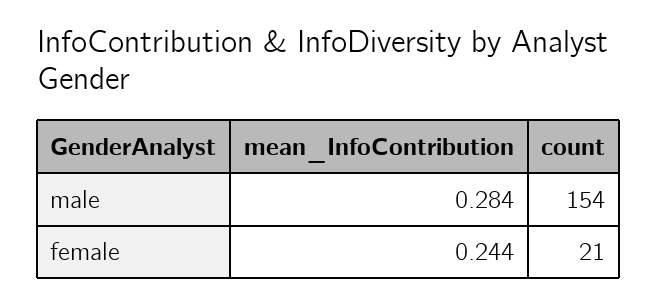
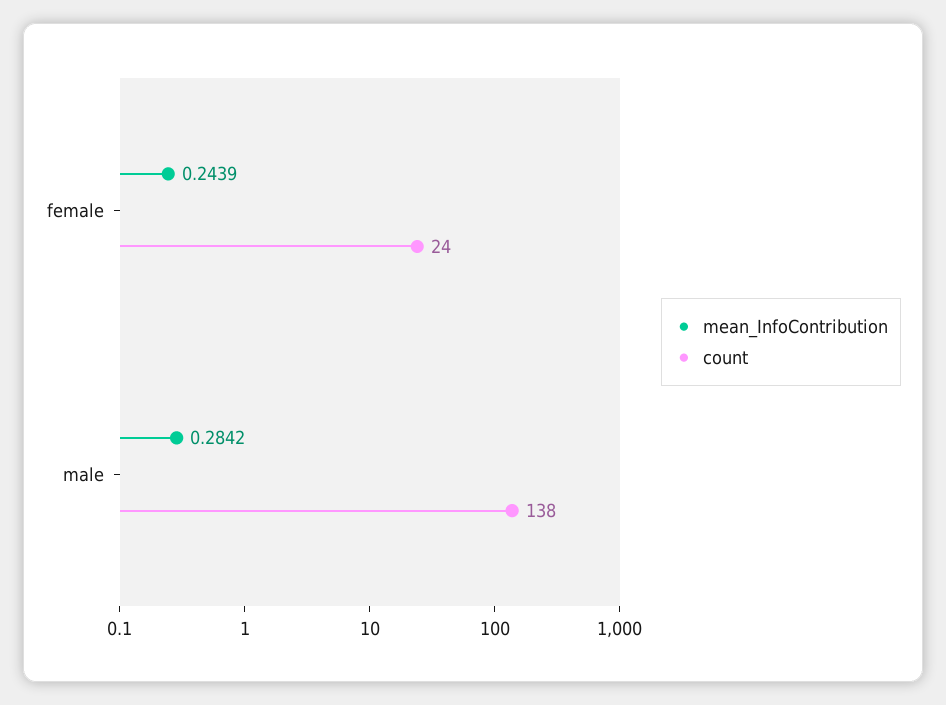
count, male: 154 -> 138
count, female: 21 -> 24

